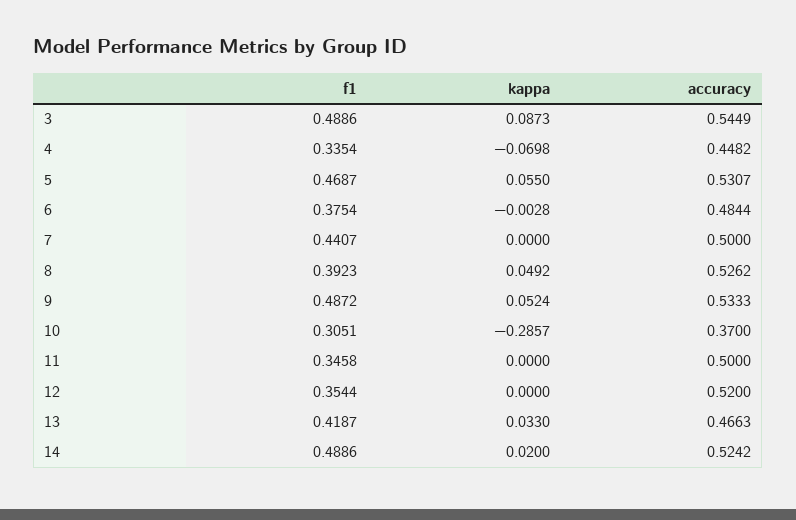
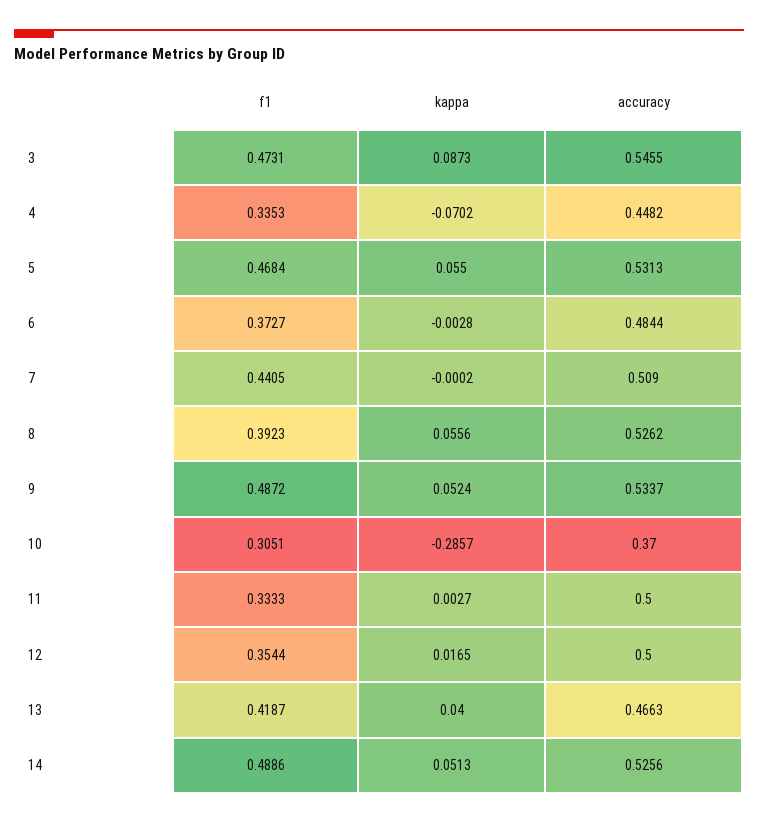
f1, 3: 0.4886 -> 0.4731
accuracy, 3: 0.5449 -> 0.5455
f1, 4: 0.3354 -> 0.3353
kappa, 4: -0.0698 -> -0.0702
f1, 5: 0.4687 -> 0.4684
accuracy, 5: 0.5307 -> 0.5313
f1, 6: 0.3754 -> 0.3727
f1, 7: 0.4407 -> 0.4405
kappa, 7: 0 -> -0.0002
accuracy, 7: 0.5 -> 0.509
kappa, 8: 0.0492 -> 0.0556
accuracy, 9: 0.5333 -> 0.5337
f1, 11: 0.3458 -> 0.3333
kappa, 11: 0 -> 0.0027
kappa, 12: 0 -> 0.0165
accuracy, 12: 0.52 -> 0.5
kappa, 13: 0.033 -> 0.04
kappa, 14: 0.02 -> 0.0513
accuracy, 14: 0.5242 -> 0.5256

